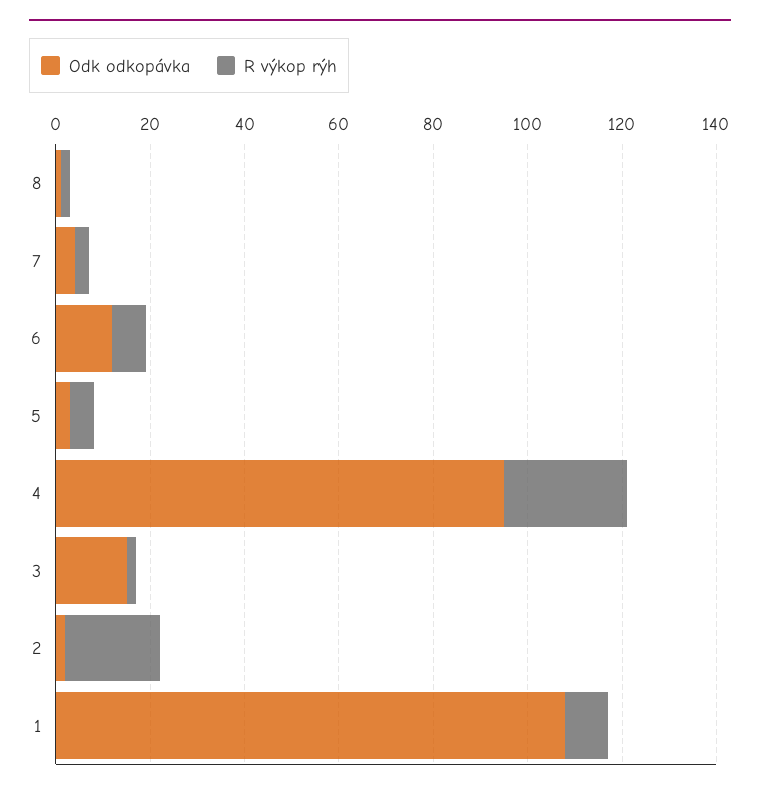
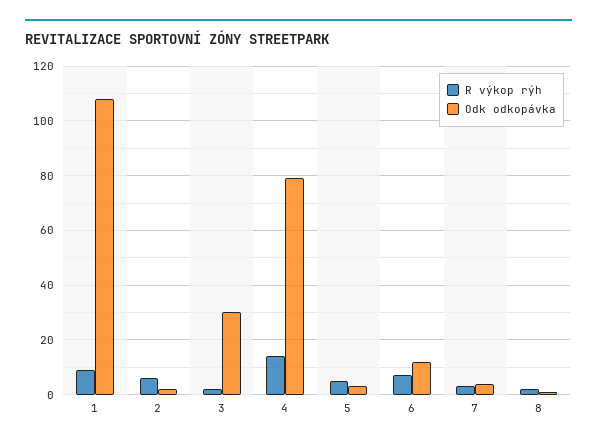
Odk odkopávka, 4: 95 -> 80
R výkop rýh, 4: 25 -> 15
Odk odkopávka, 3: 15 -> 30
R výkop rýh, 2: 20 -> 5

